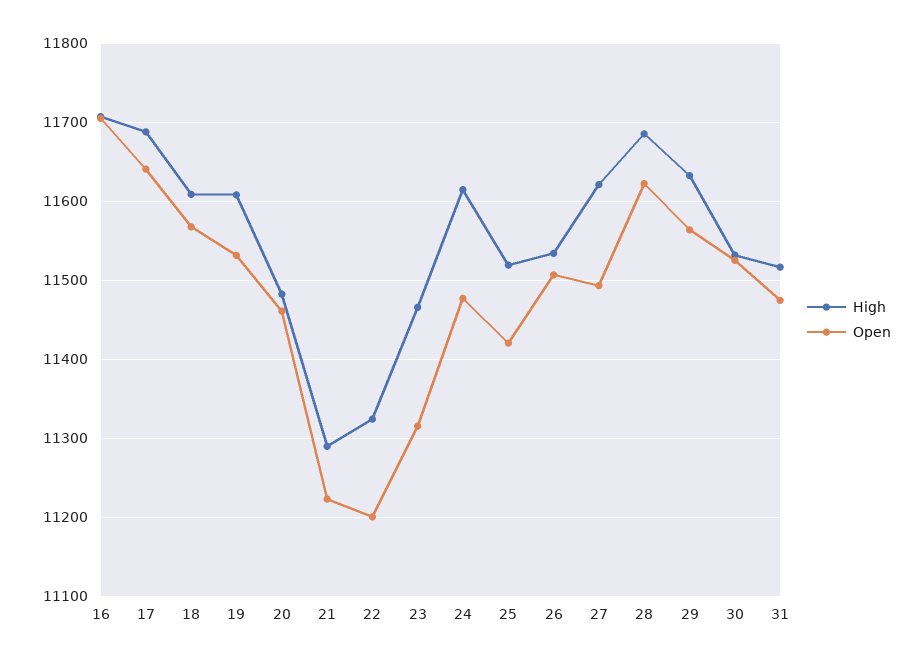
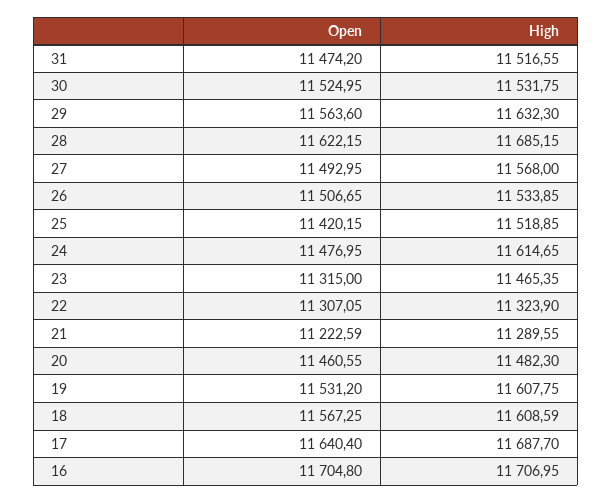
Open, 22: 11200 -> 11307.05
High, 27: 11620 -> 11568

